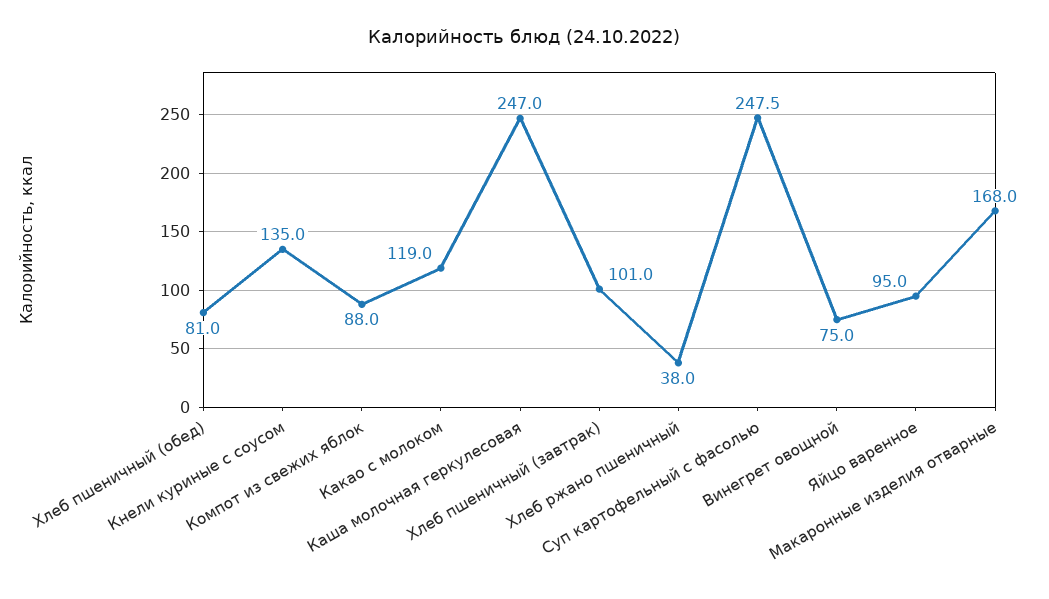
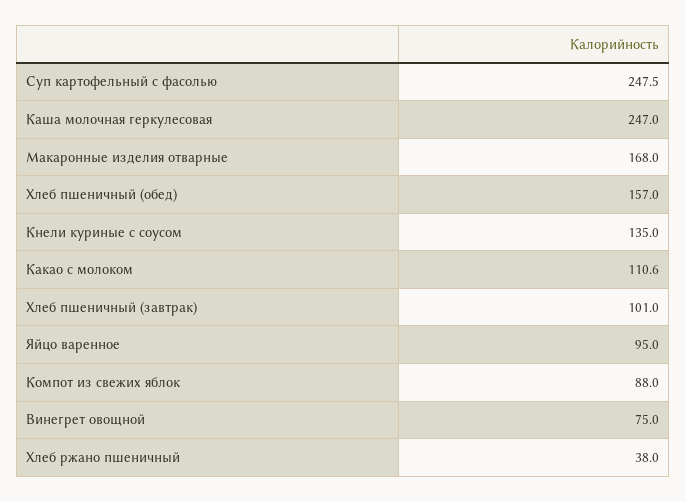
Хлеб пшеничный (обед): 81 -> 157
Какао с молоком: 119 -> 110.6

